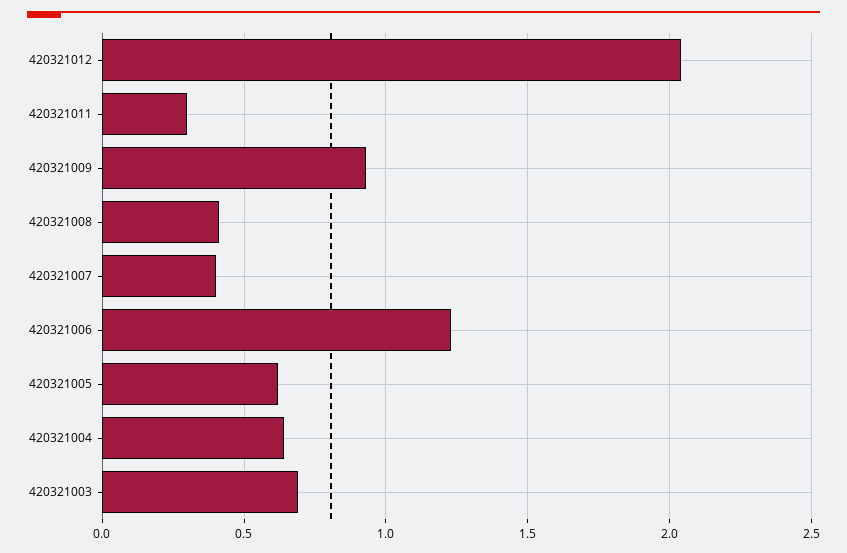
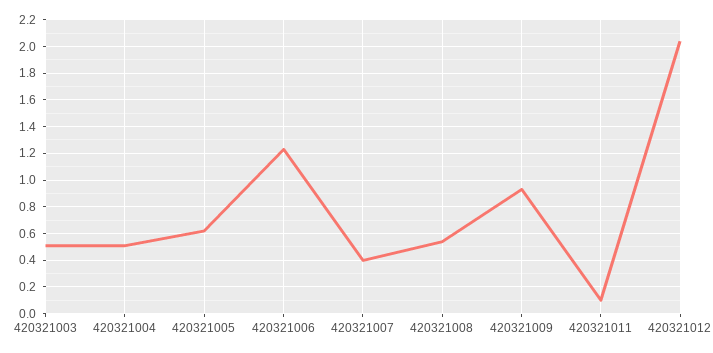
420321011: 0.3 -> 0.1
420321008: 0.4 -> 0.55
420321004: 0.65 -> 0.5
420321003: 0.7 -> 0.5

